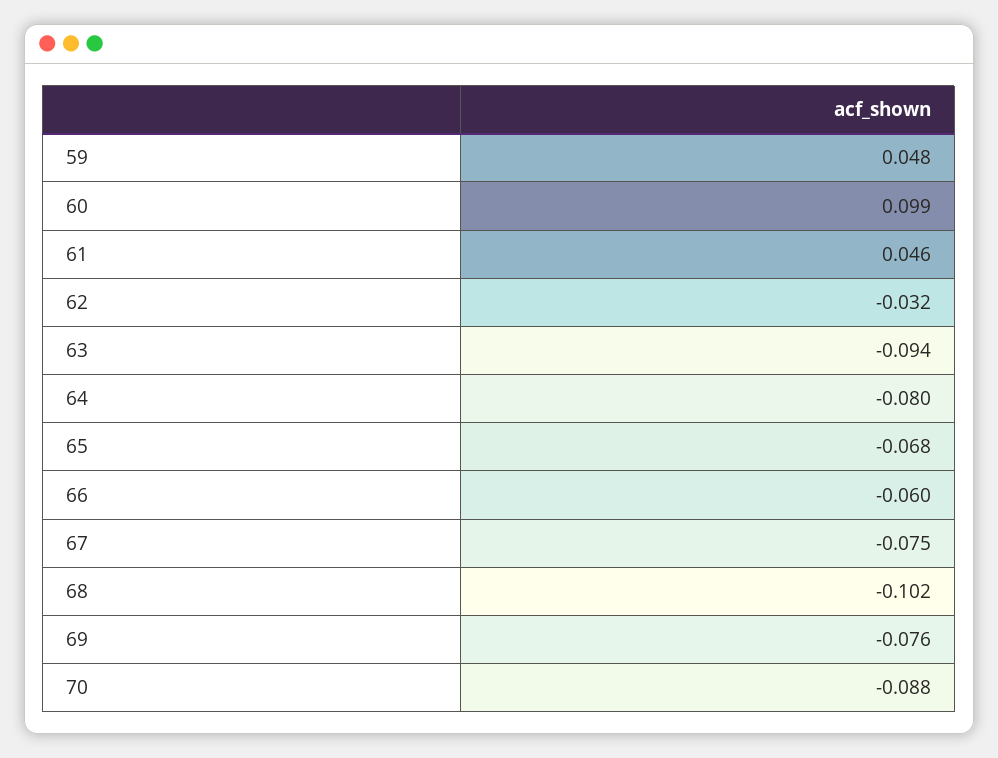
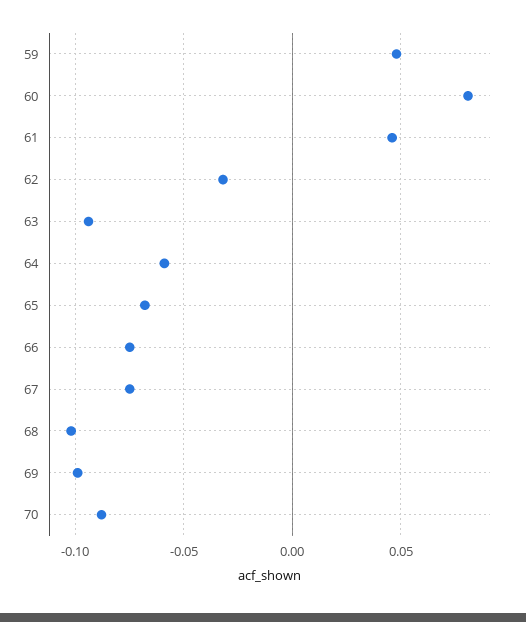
60: 0.099 -> 0.08
64: -0.08 -> -0.06
66: -0.06 -> -0.075
69: -0.076 -> -0.1

